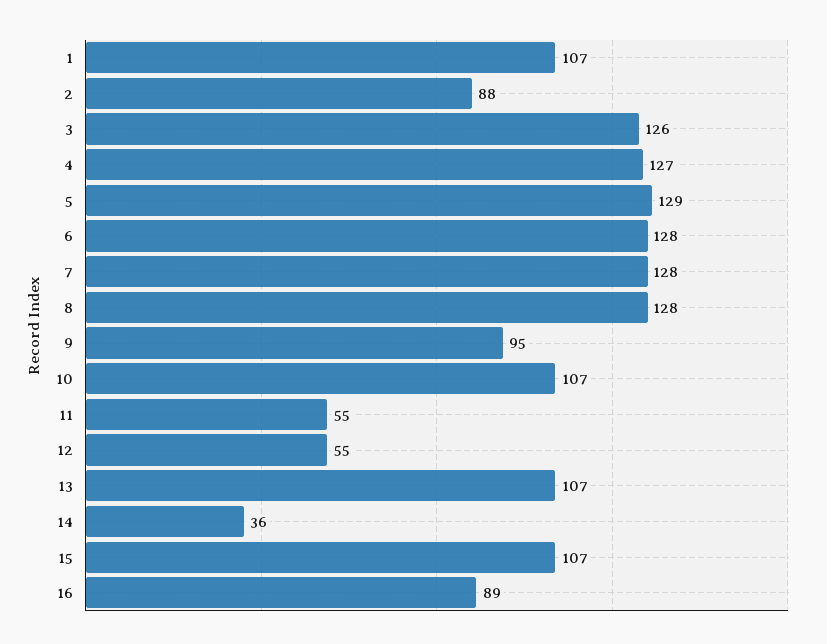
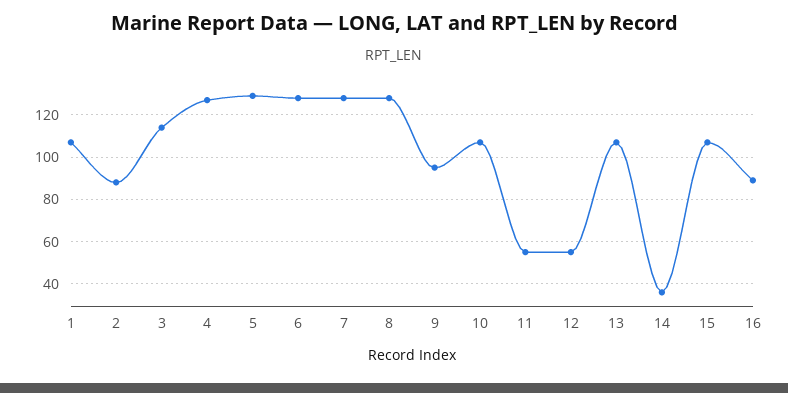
3: 126 -> 115

